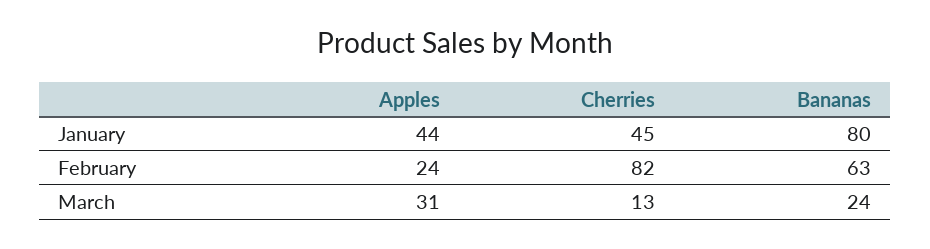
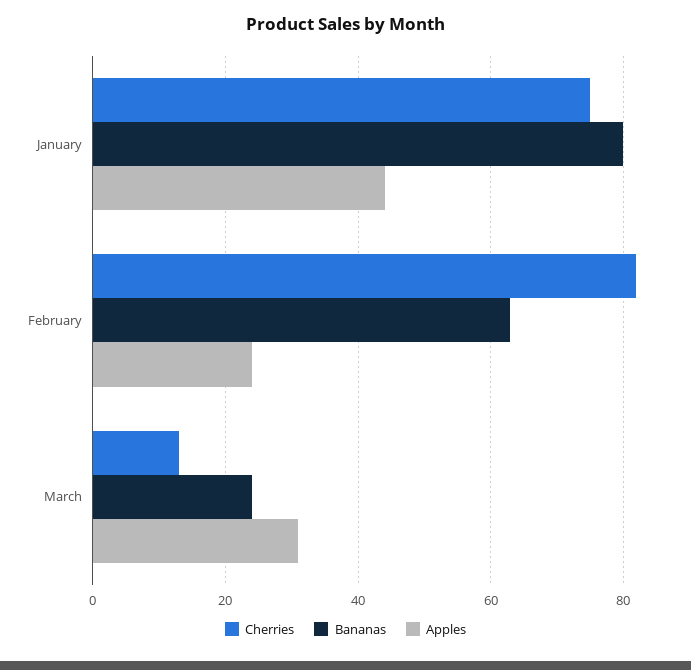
Cherries, January: 45 -> 75

